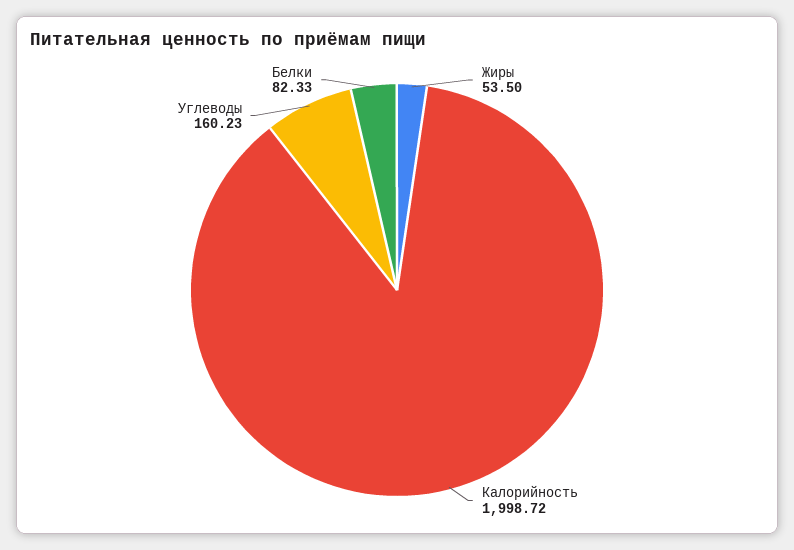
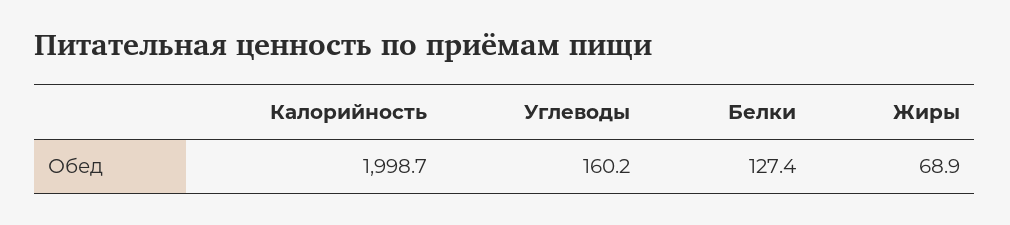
Жиры: 53.5 -> 68.9
Белки: 82.33 -> 127.4

